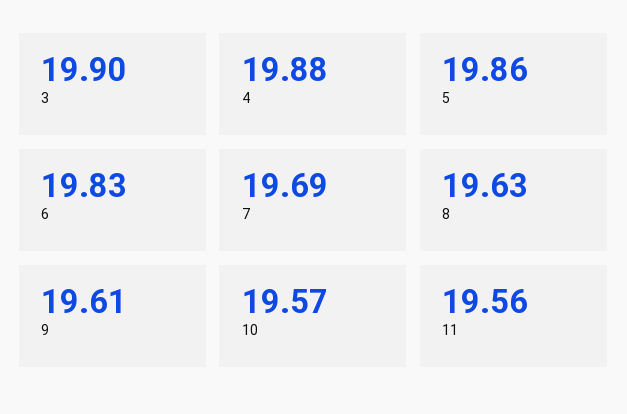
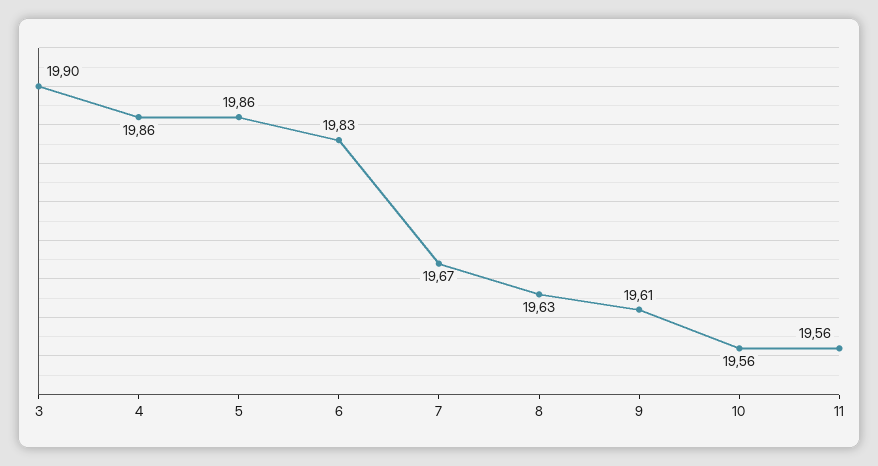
4: 19.88 -> 19.86
7: 19.69 -> 19.67
10: 19.57 -> 19.56

